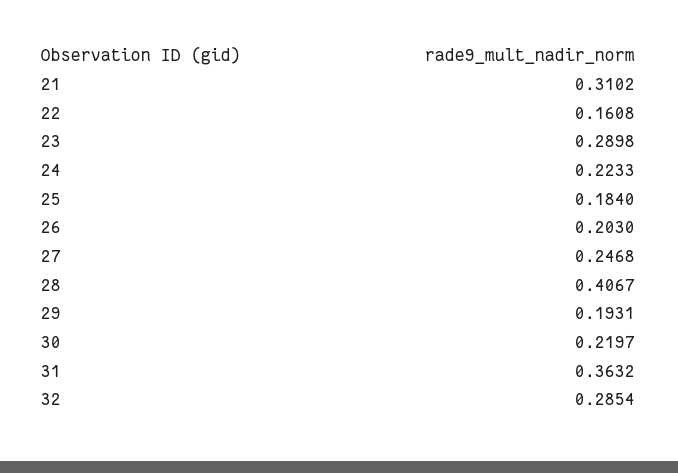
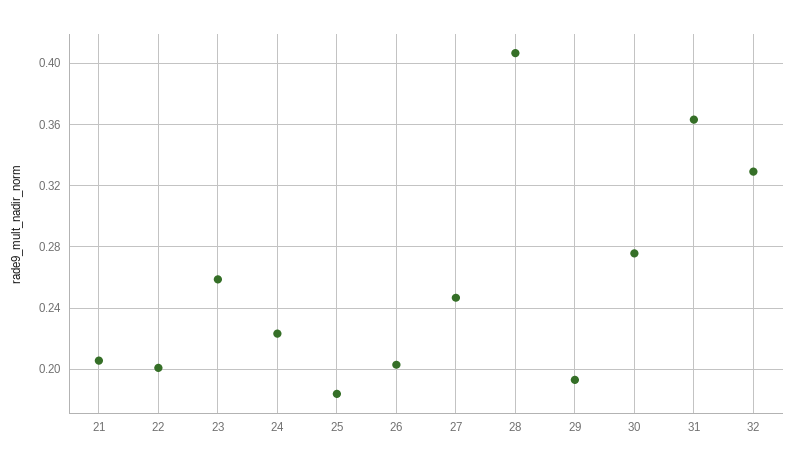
21: 0.3102 -> 0.205
22: 0.1608 -> 0.2
23: 0.2898 -> 0.26
30: 0.2197 -> 0.275
32: 0.2854 -> 0.33

